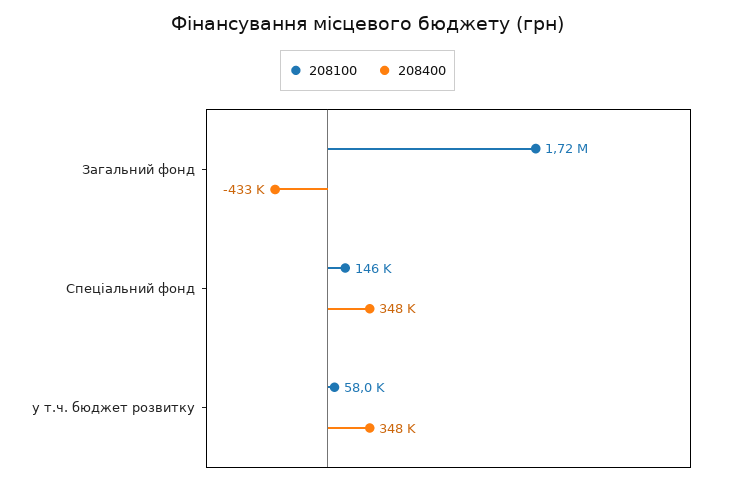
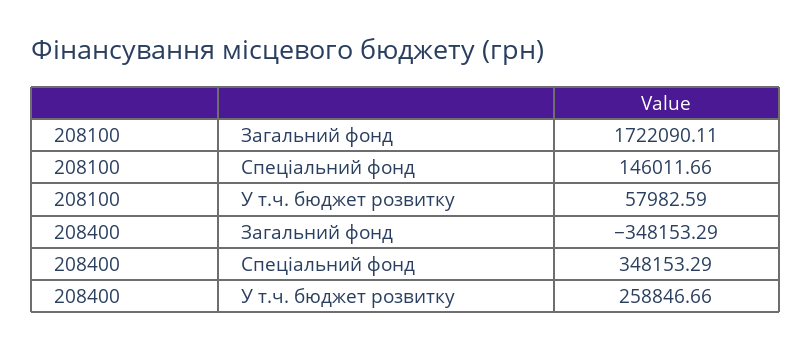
208400, Загальний фонд: -433000 -> -348153.29
208400, у т.ч. бюджет розвитку: 348000 -> 258846.66

